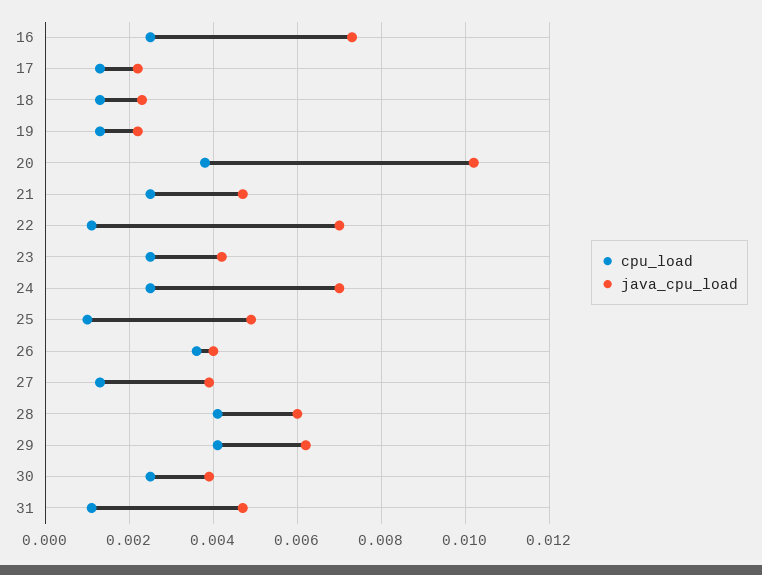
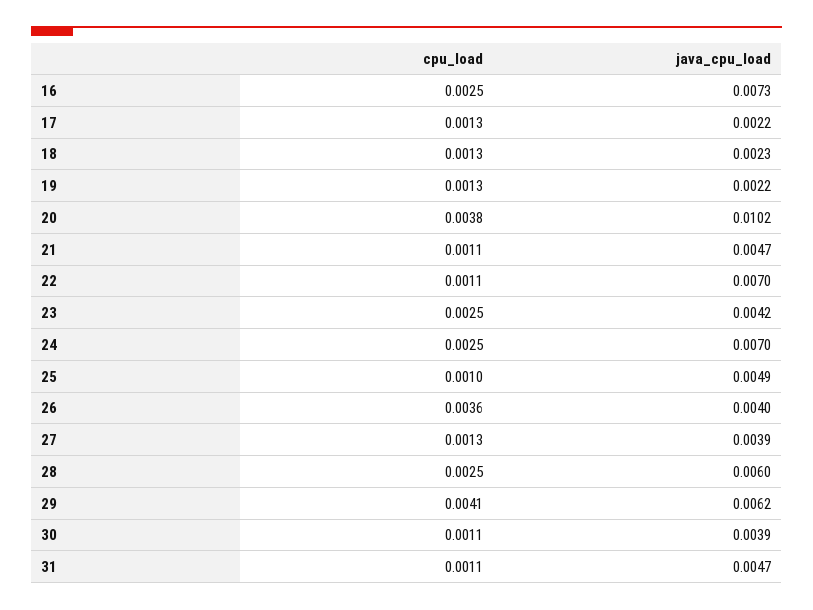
cpu_load, 21: 0.0025 -> 0.0011
cpu_load, 28: 0.004 -> 0.0025
cpu_load, 30: 0.0025 -> 0.0011

